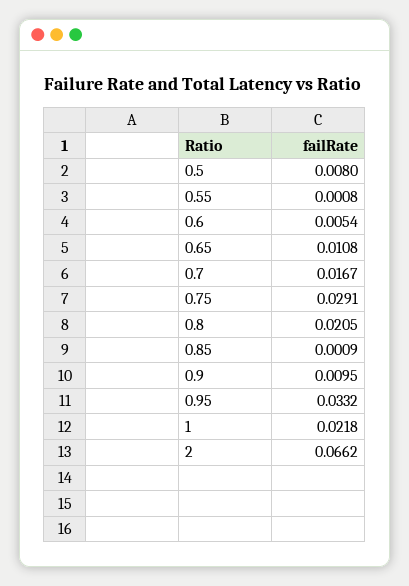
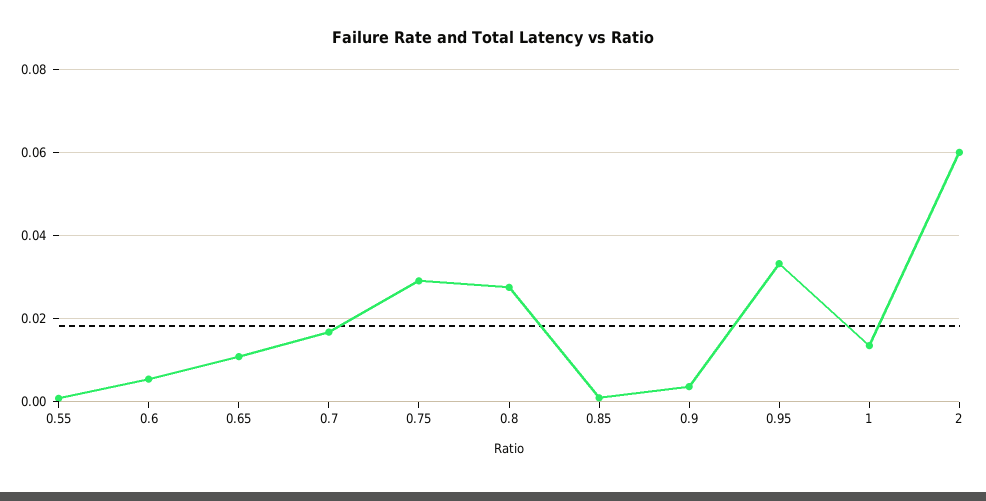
0.5: 0.008 -> none
0.8: 0.0205 -> 0.028
0.9: 0.0095 -> 0.004
1: 0.0218 -> 0.014
2: 0.0662 -> 0.06

